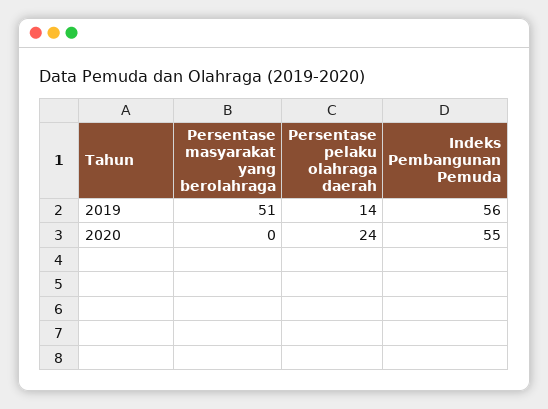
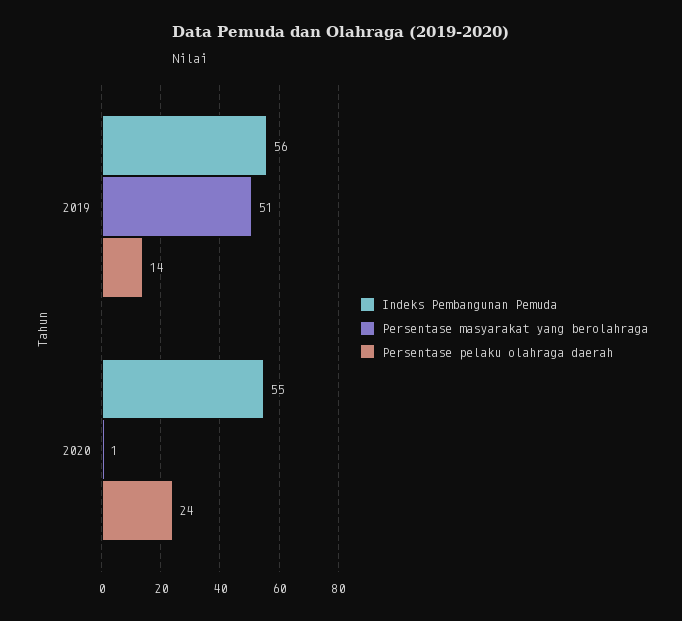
Persentase masyarakat yang berolahraga, 2020: 0 -> 1

